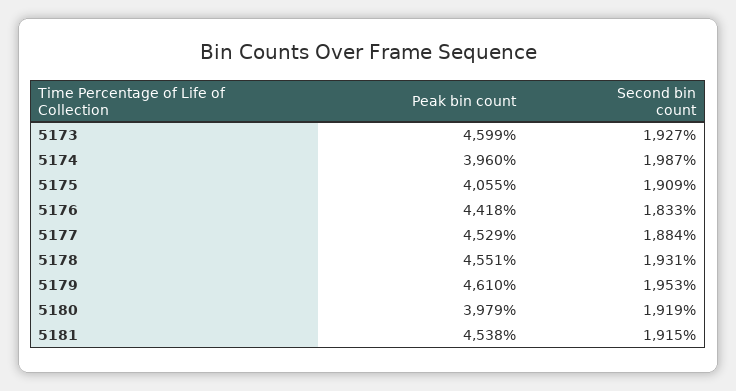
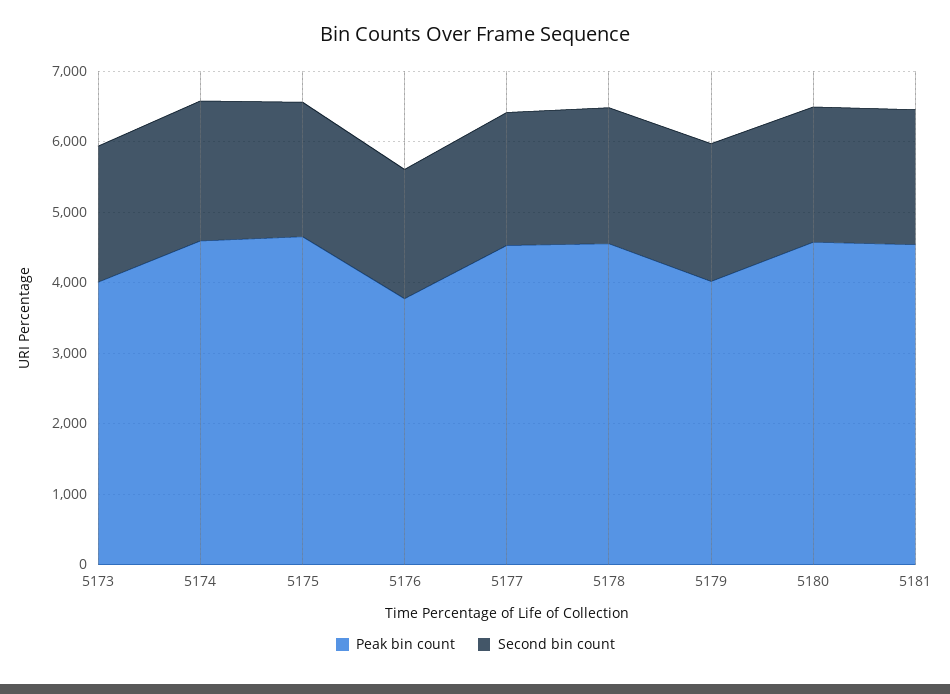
Peak bin count, 5173: 4599 -> 4000
Peak bin count, 5174: 3960 -> 4600
Peak bin count, 5175: 4055 -> 4600
Peak bin count, 5176: 4418 -> 3800
Peak bin count, 5179: 4610 -> 4000
Peak bin count, 5180: 3979 -> 4600

